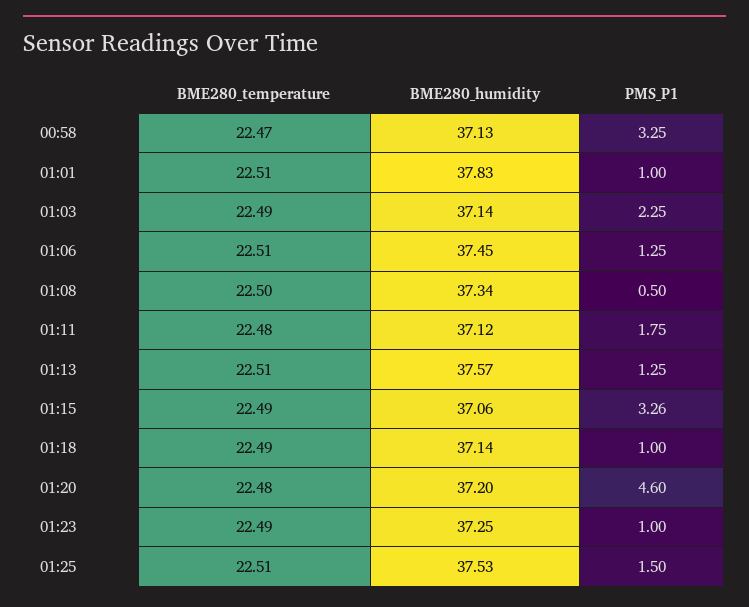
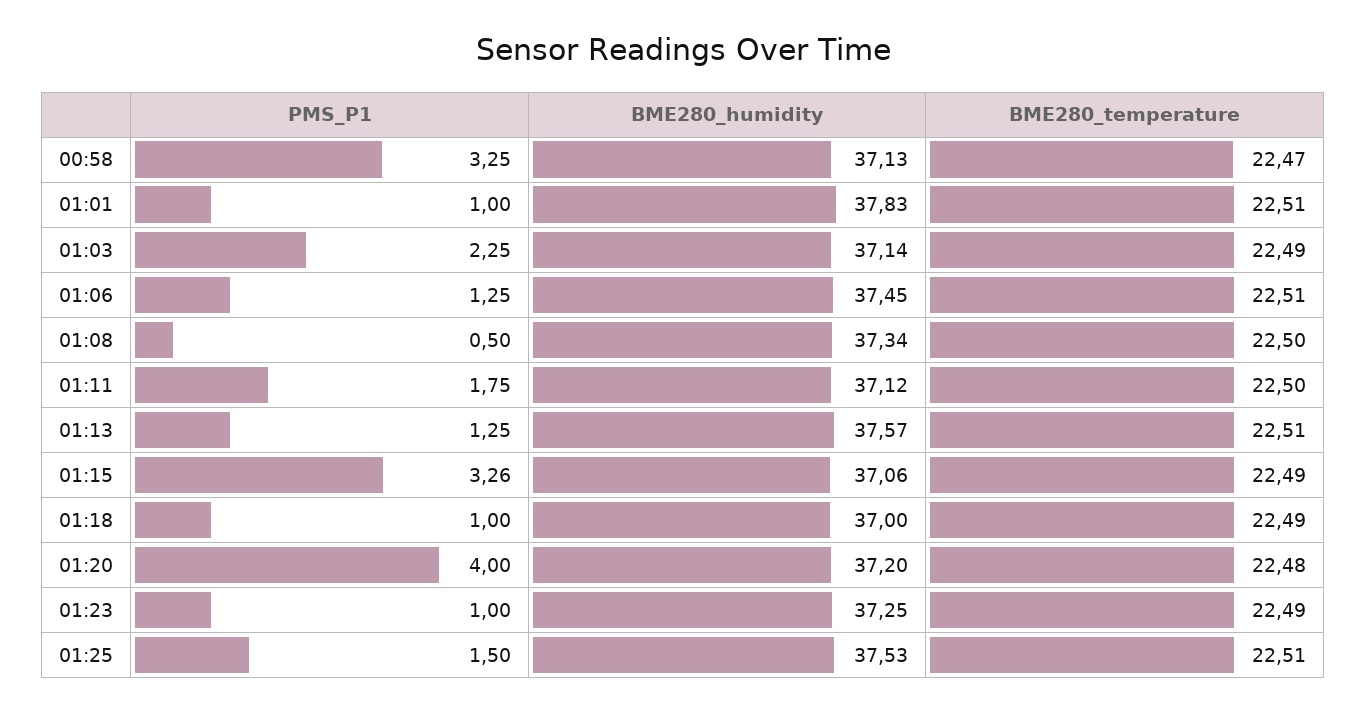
BME280_temperature, 01:11: 22.48 -> 22.5
BME280_humidity, 01:18: 37.14 -> 37
PMS_P1, 01:20: 4.6 -> 4

